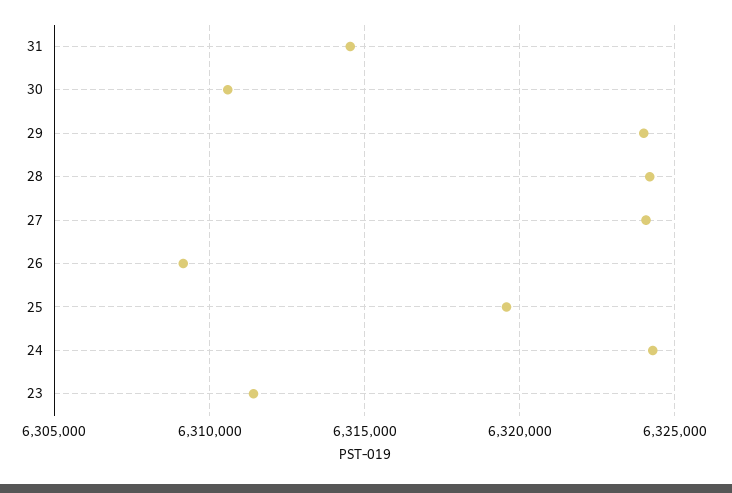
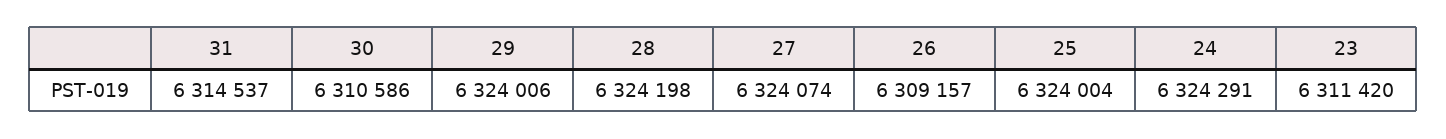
25: 6319500 -> 6324004

